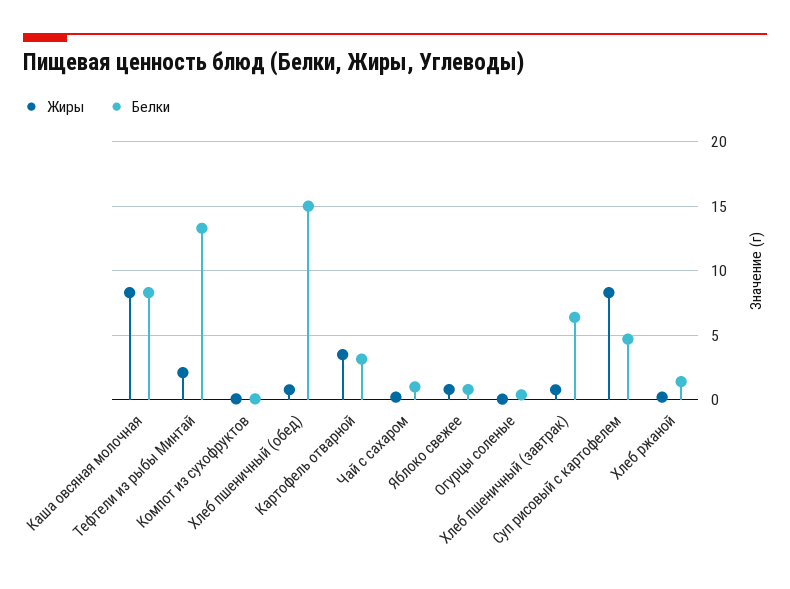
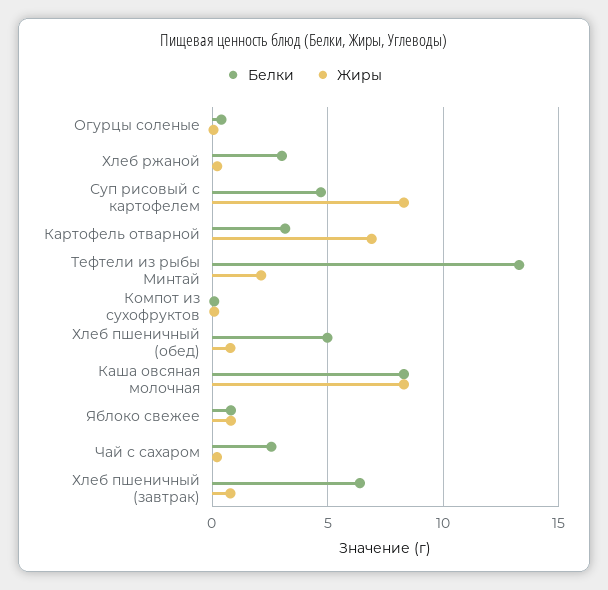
Белки, Хлеб пшеничный (обед): 15 -> 5
Жиры, Картофель отварной: 3.5 -> 7
Белки, Чай с сахаром: 1 -> 2.5
Белки, Хлеб ржаной: 1.5 -> 3

